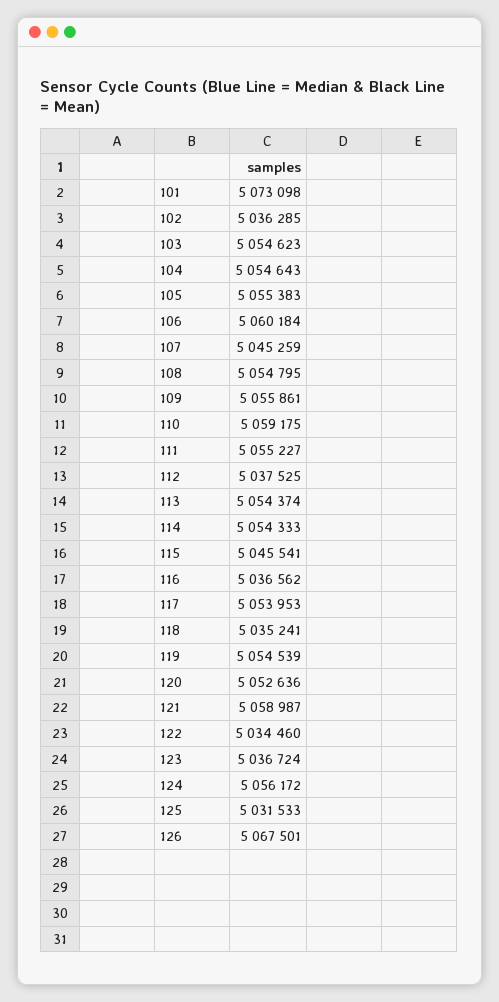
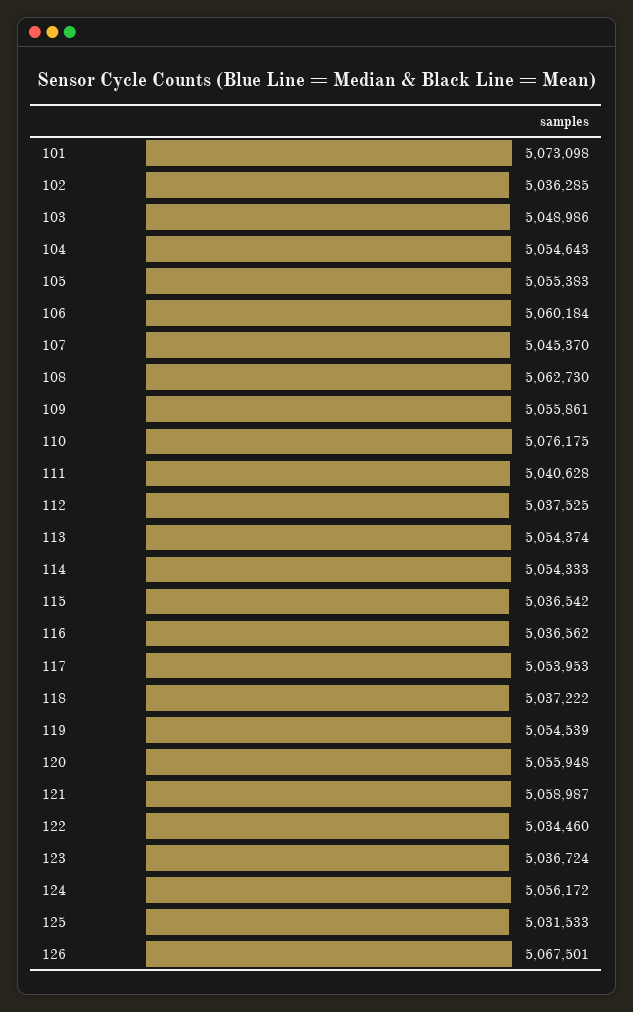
103: 5054623 -> 5048986
107: 5045259 -> 5045370
108: 5054795 -> 5062730
110: 5059175 -> 5076175
111: 5055227 -> 5040628
115: 5045541 -> 5036542
118: 5035241 -> 5037222
120: 5052636 -> 5055948

